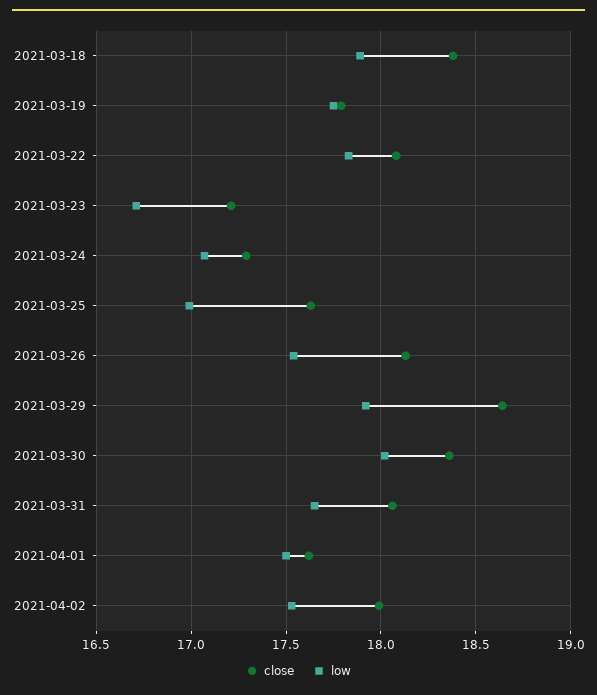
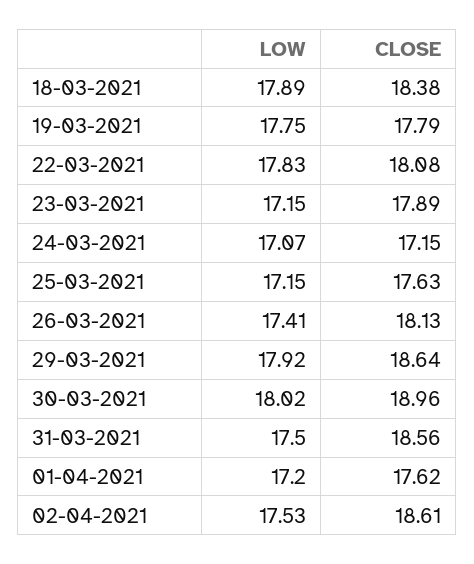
close, 2021-03-23: 17.2 -> 17.89
low, 2021-03-23: 16.7 -> 17.15
close, 2021-03-24: 17.3 -> 17.15
low, 2021-03-25: 17 -> 17.15
low, 2021-03-26: 17.55 -> 17.41
close, 2021-03-30: 18.35 -> 18.96
close, 2021-03-31: 18.05 -> 18.56
low, 2021-03-31: 17.65 -> 17.5
low, 2021-04-01: 17.5 -> 17.2
close, 2021-04-02: 18 -> 18.61

